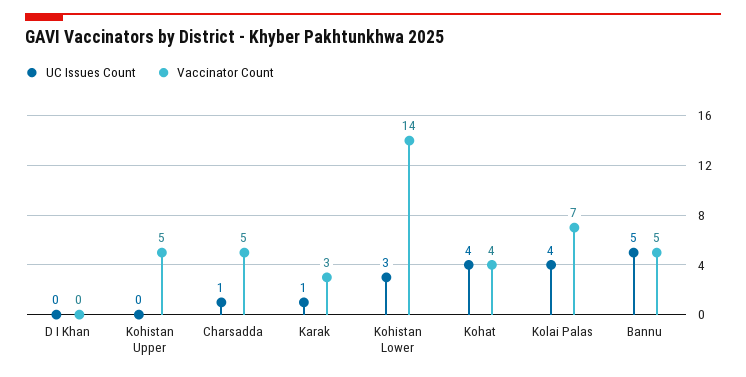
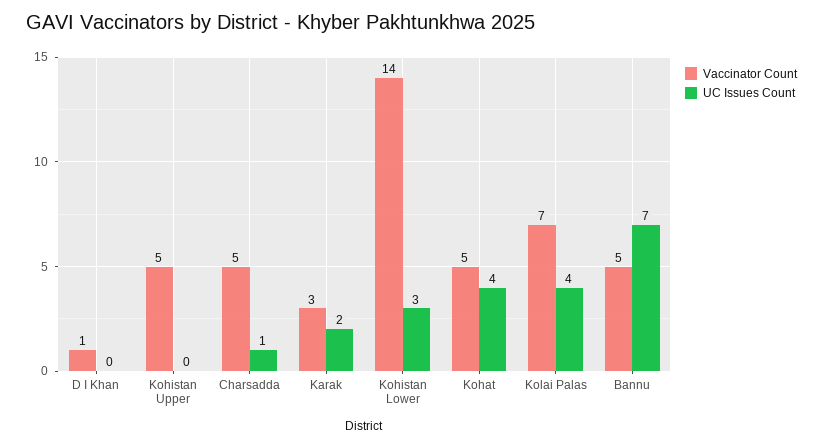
Vaccinator Count, D I Khan: 0 -> 1
UC Issues Count, Karak: 1 -> 2
Vaccinator Count, Kohat: 4 -> 5
UC Issues Count, Bannu: 5 -> 7

